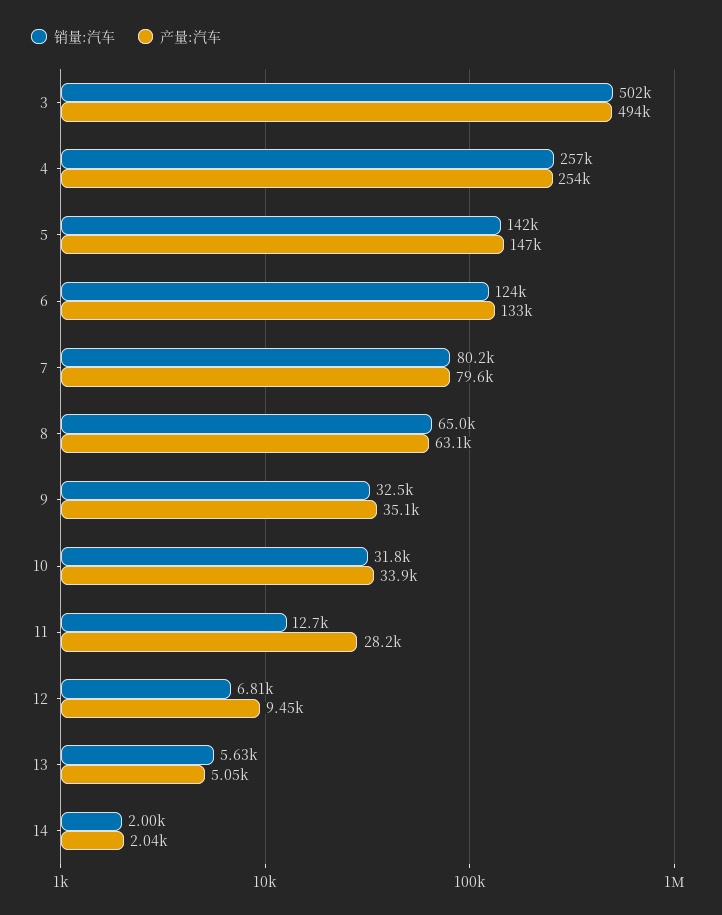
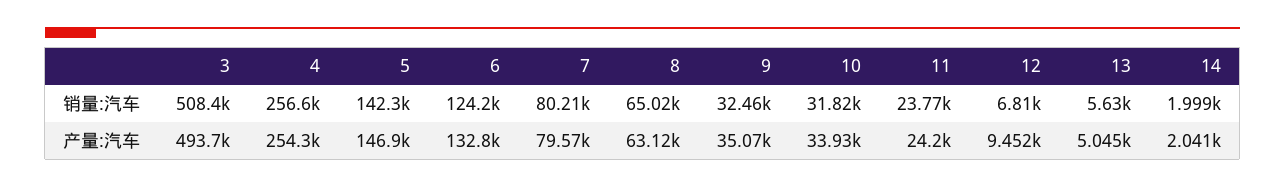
销量:汽车, 3: 502000 -> 508400
销量:汽车, 11: 12700 -> 23770
产量:汽车, 11: 28200 -> 24200

